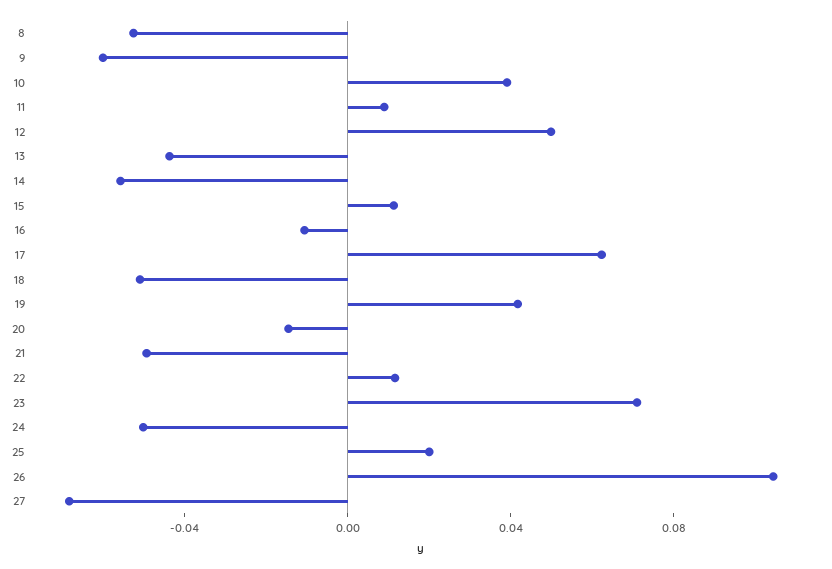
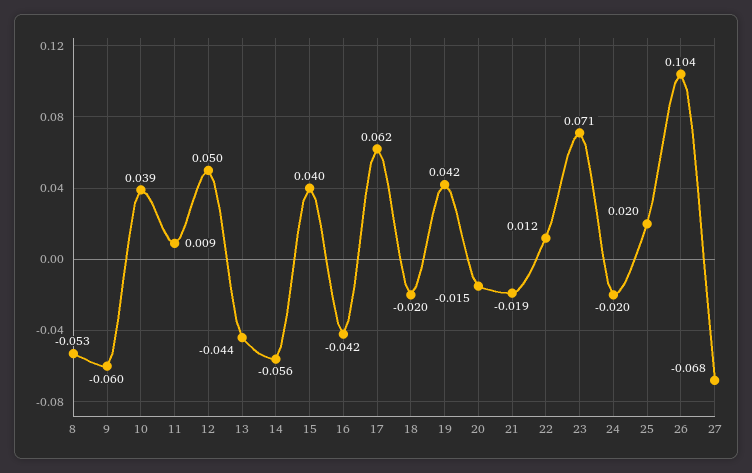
15: 0.01 -> 0.04
16: -0.01 -> -0.042
18: -0.05 -> -0.02
21: -0.05 -> -0.019
24: -0.05 -> -0.02

